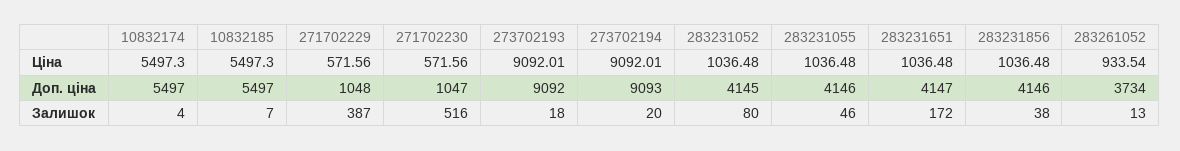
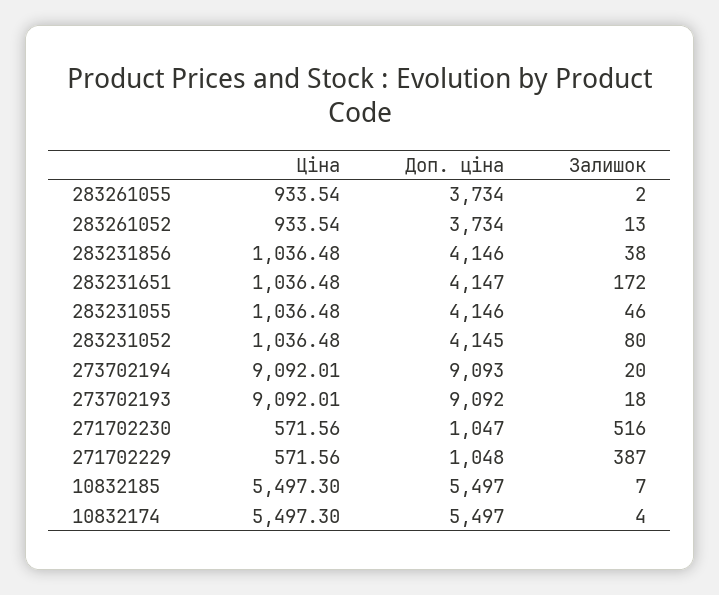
283261055, Ціна: none -> 933.54
283261055, Доп. ціна: none -> 3734
283261055, Залишок: none -> 2

